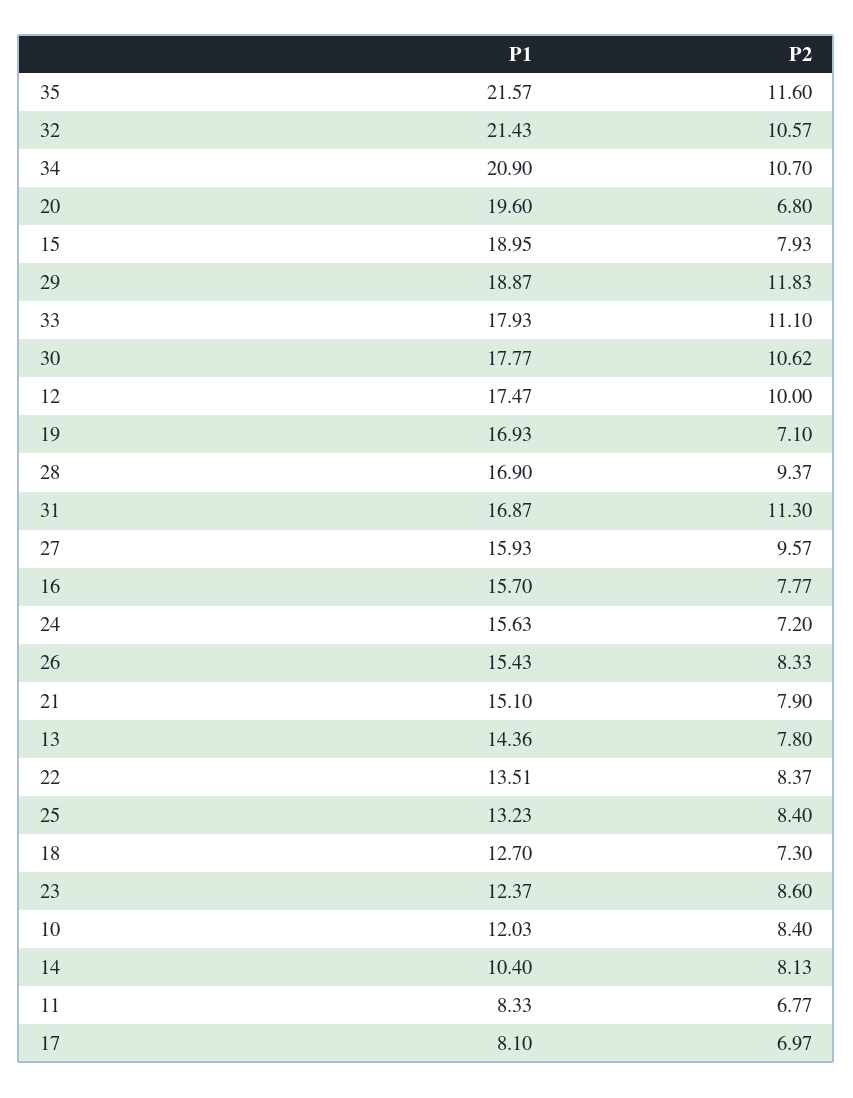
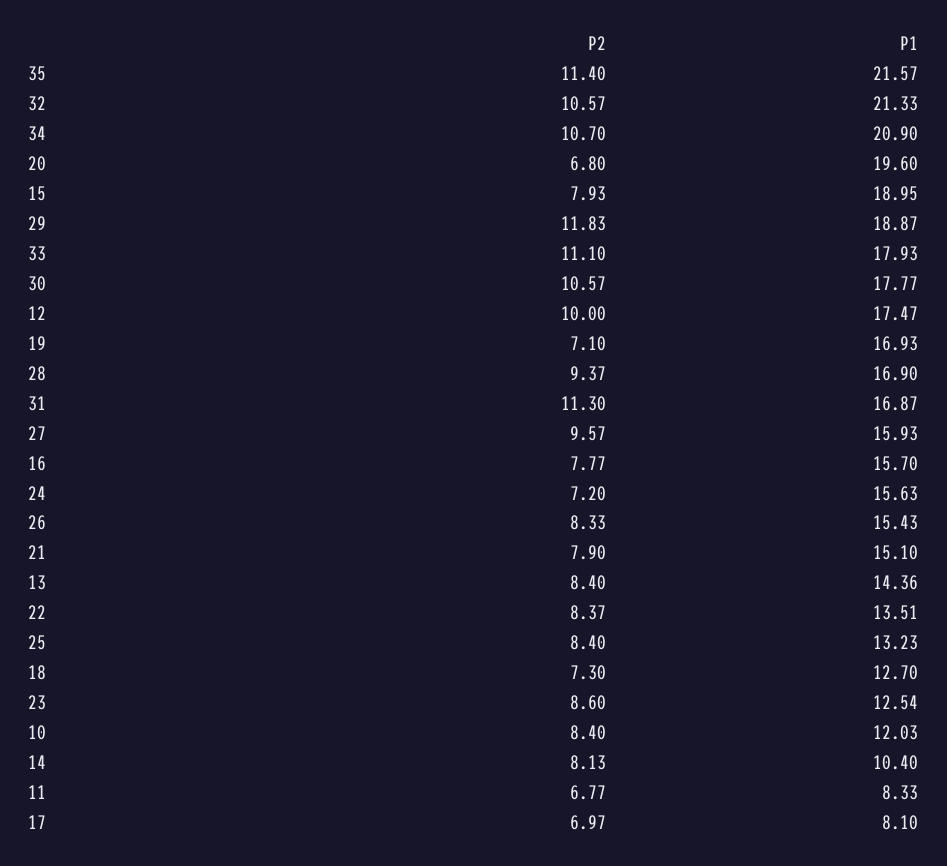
P2, 35: 11.6 -> 11.4
P1, 32: 21.43 -> 21.33
P2, 30: 10.62 -> 10.57
P2, 13: 7.8 -> 8.4
P1, 23: 12.37 -> 12.54

